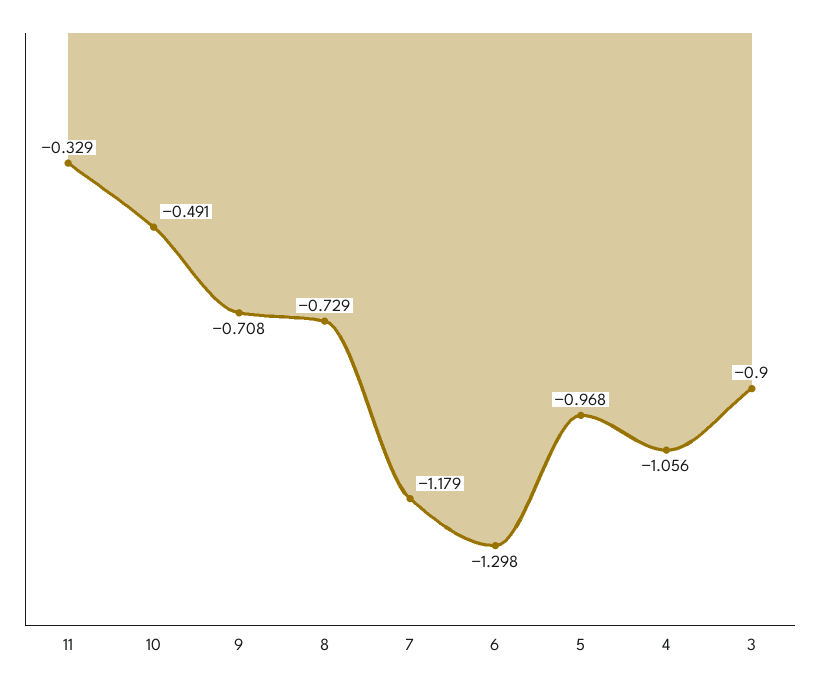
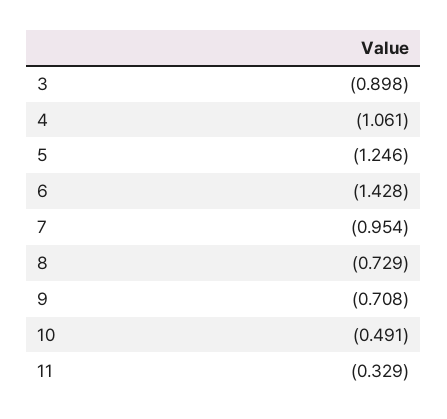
7: -1.179 -> -0.954
6: -1.298 -> -1.428
5: -0.968 -> -1.246
4: -1.056 -> -1.061
3: -0.9 -> -0.898

